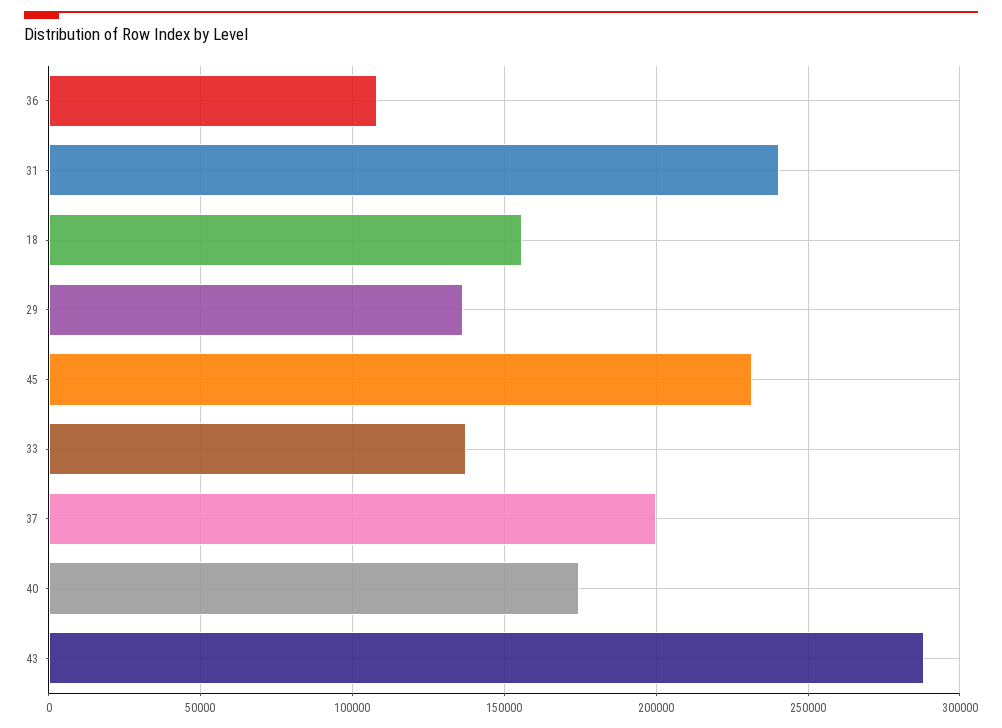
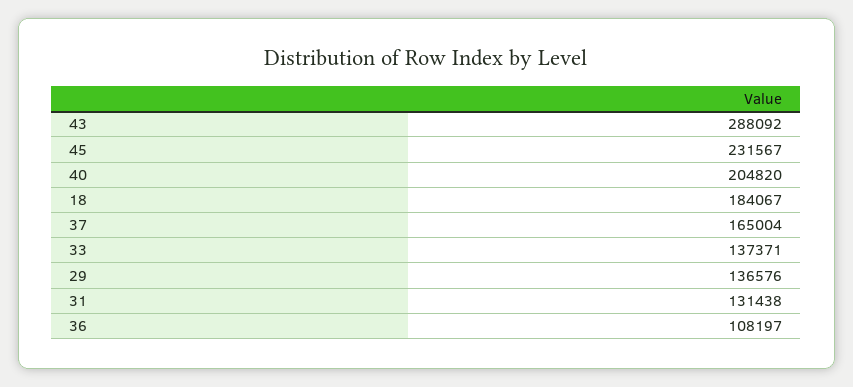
31: 240000 -> 131438
18: 155000 -> 184067
37: 200000 -> 165004
40: 175000 -> 204820

